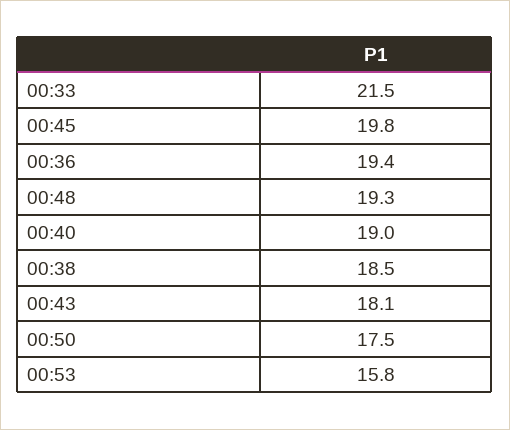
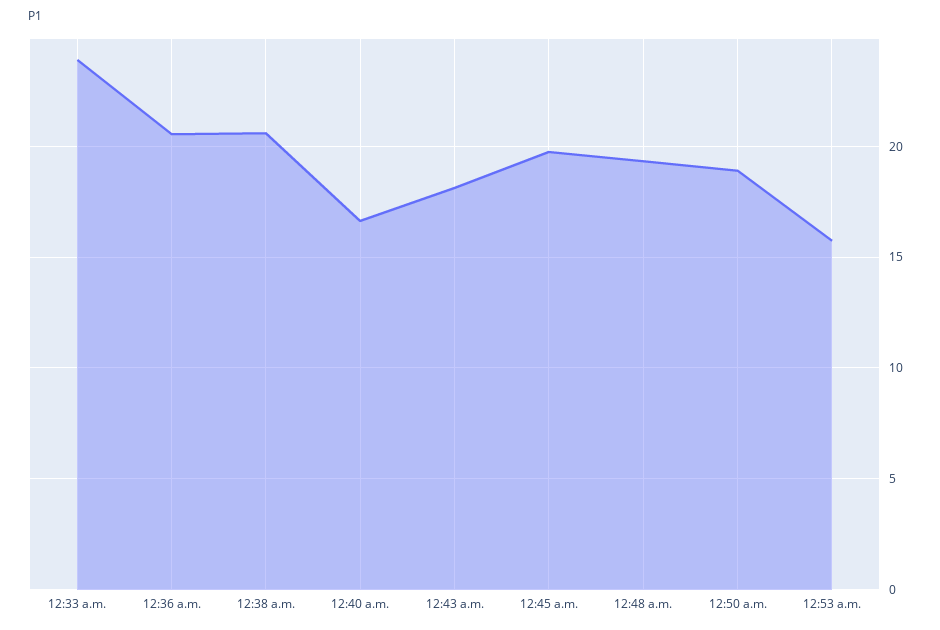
00:33: 21.5 -> 24
00:36: 19.4 -> 20.5
00:40: 19 -> 16.5
00:38: 18.5 -> 20.5
00:50: 17.5 -> 19

